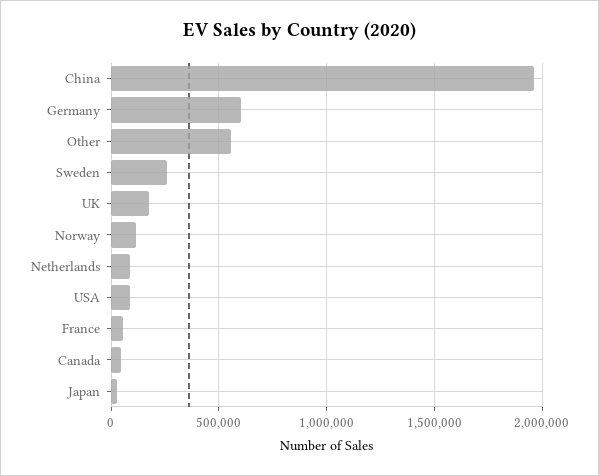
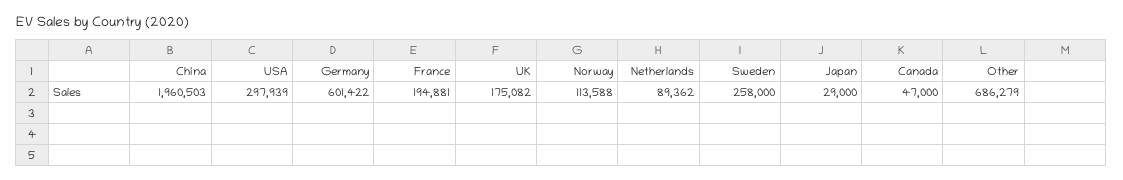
Other: 550000 -> 686279
USA: 100000 -> 297939
France: 50000 -> 194881

